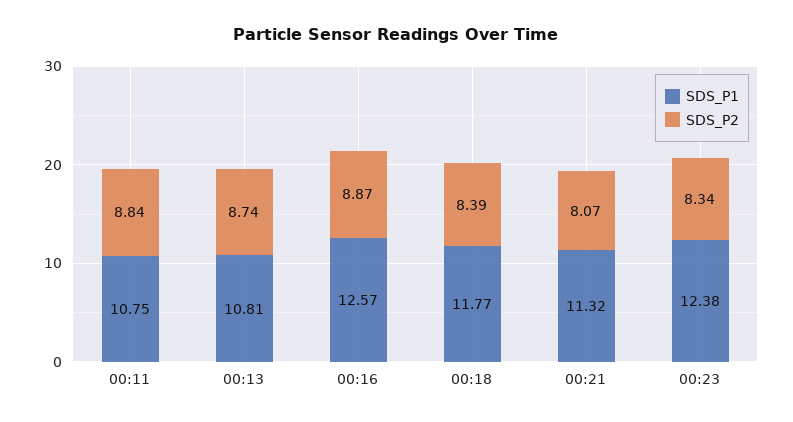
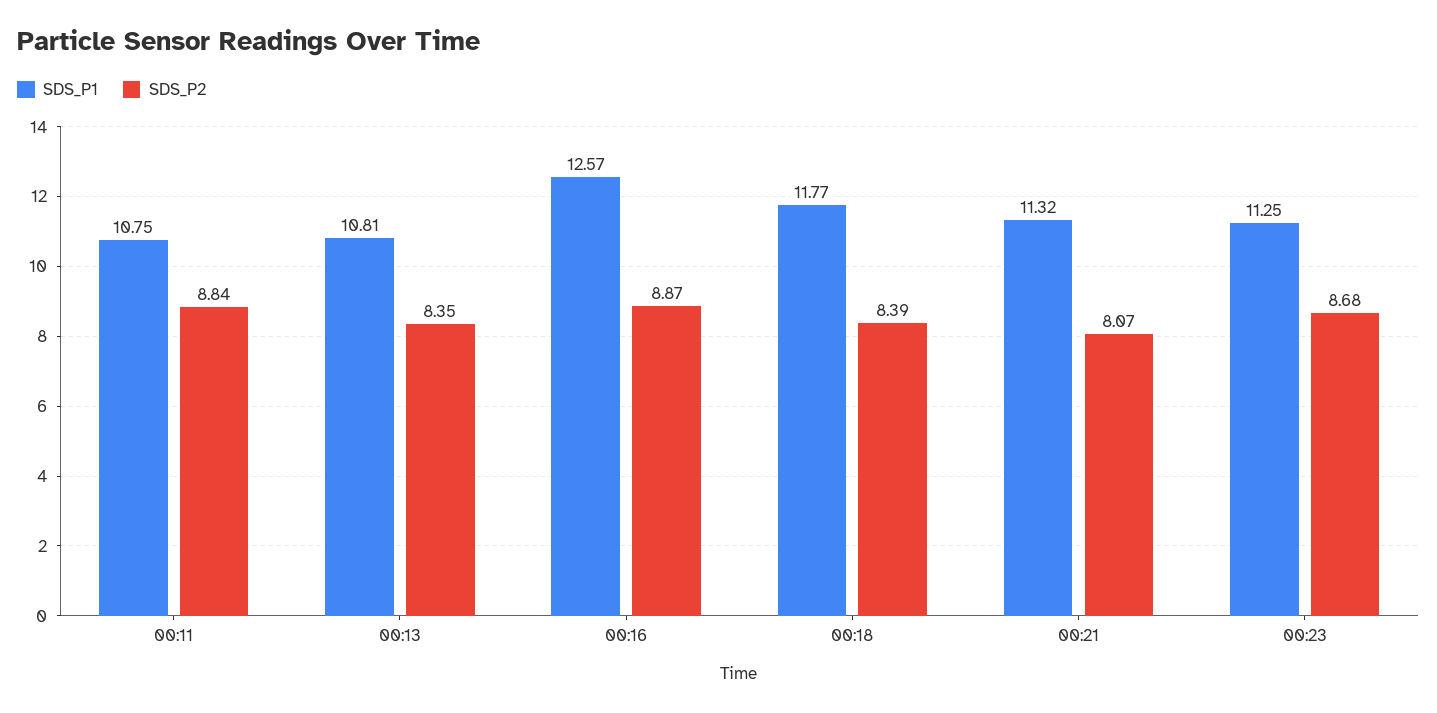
SDS_P2, 00:13: 8.74 -> 8.35
SDS_P1, 00:23: 12.38 -> 11.25
SDS_P2, 00:23: 8.34 -> 8.68

